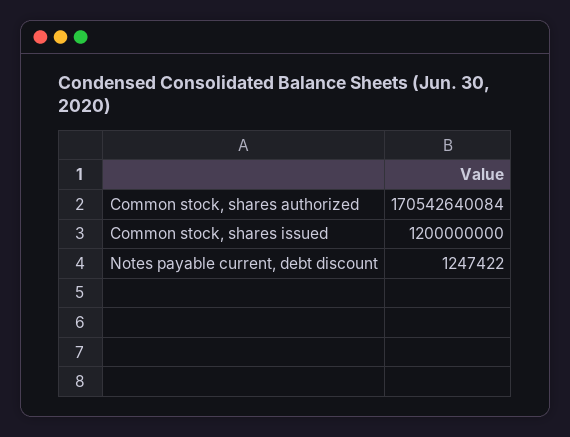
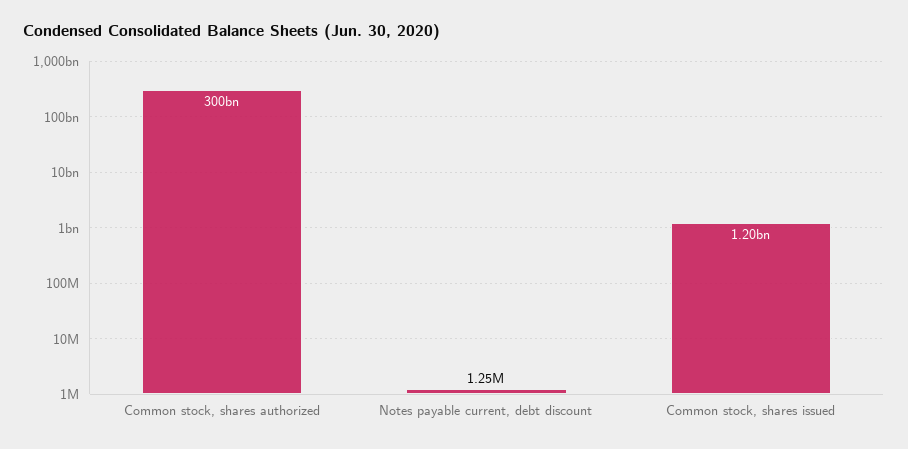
Common stock, shares authorized: 170542640084 -> 300000000000

